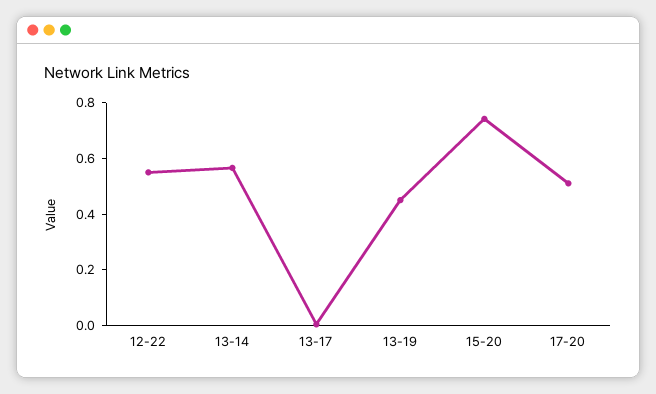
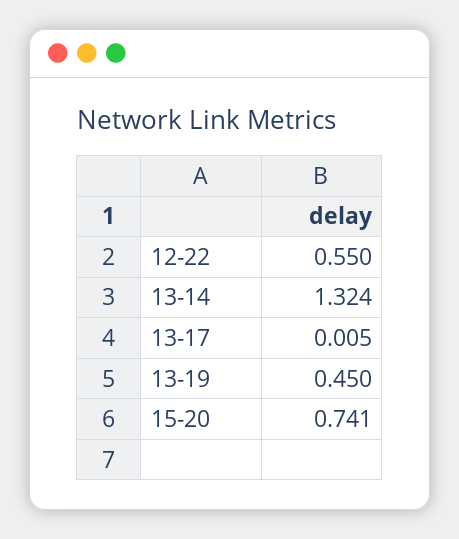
13-14: 0.55 -> 1.324
17-20: 0.5 -> none

